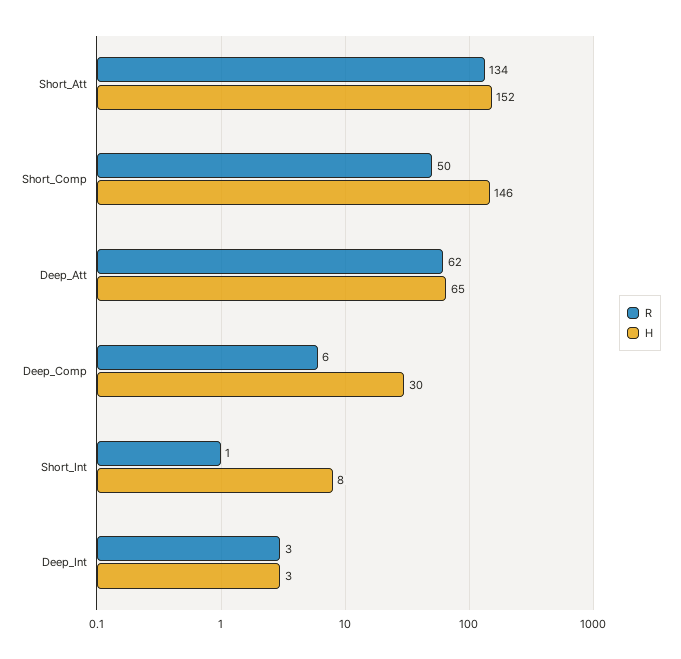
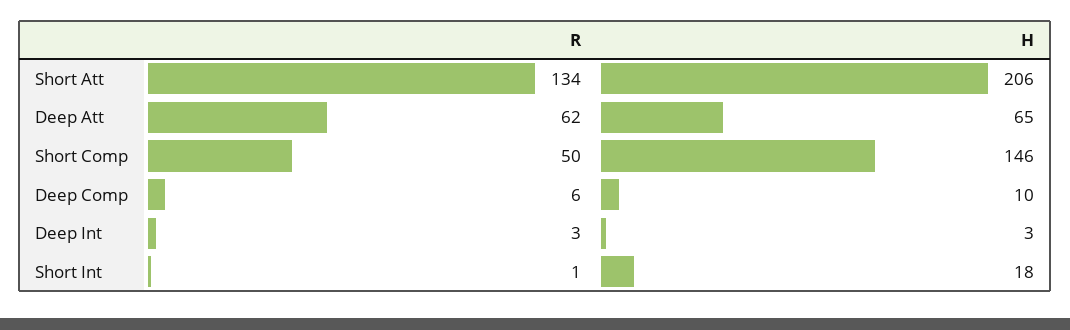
H, Short_Att: 152 -> 206
H, Deep_Comp: 30 -> 10
H, Short_Int: 8 -> 18

